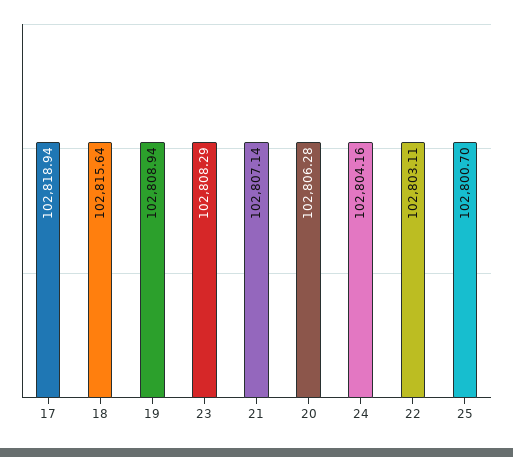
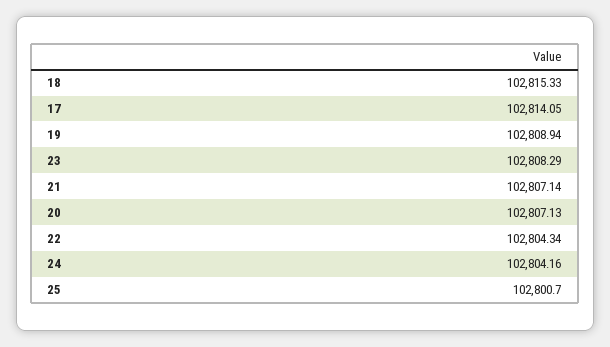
17: 102818.94 -> 102814.05
18: 102815.64 -> 102815.33
20: 102806.28 -> 102807.13
22: 102803.11 -> 102804.34

